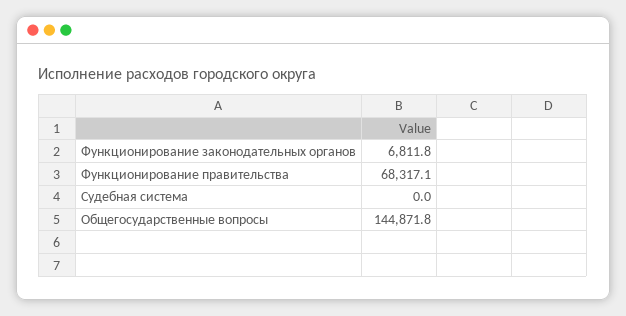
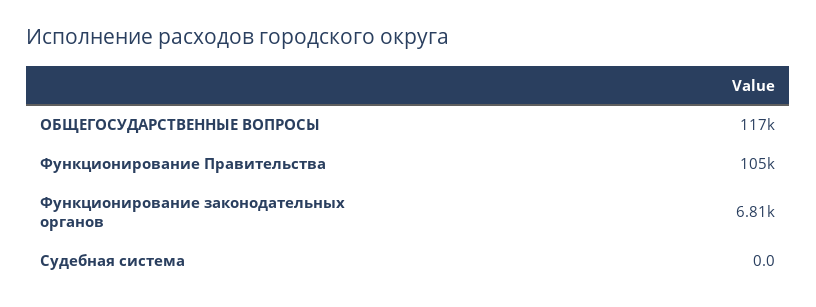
Функционирование правительства: 68317.1 -> 105000
Общегосударственные вопросы: 144871.8 -> 117000

